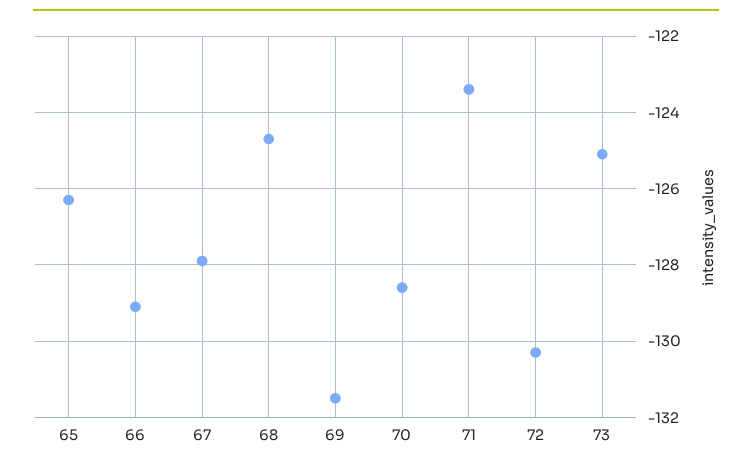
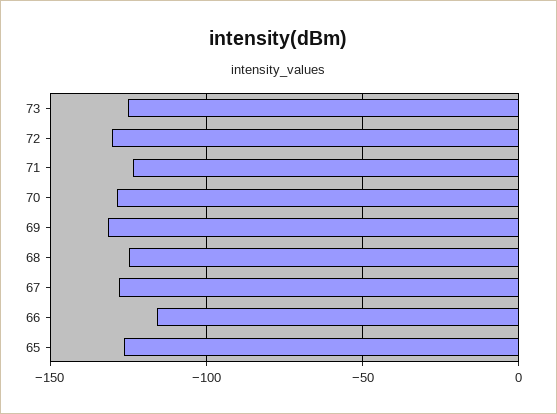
66: -129 -> -115

